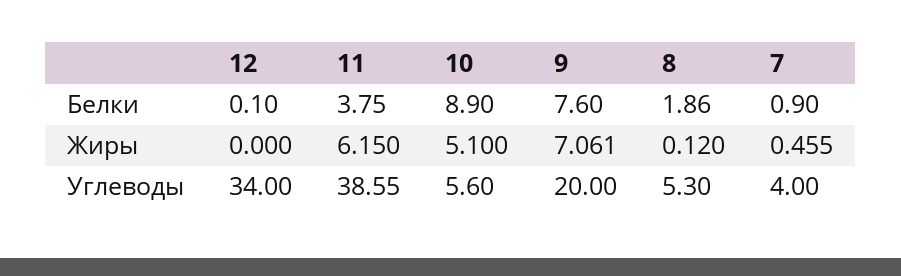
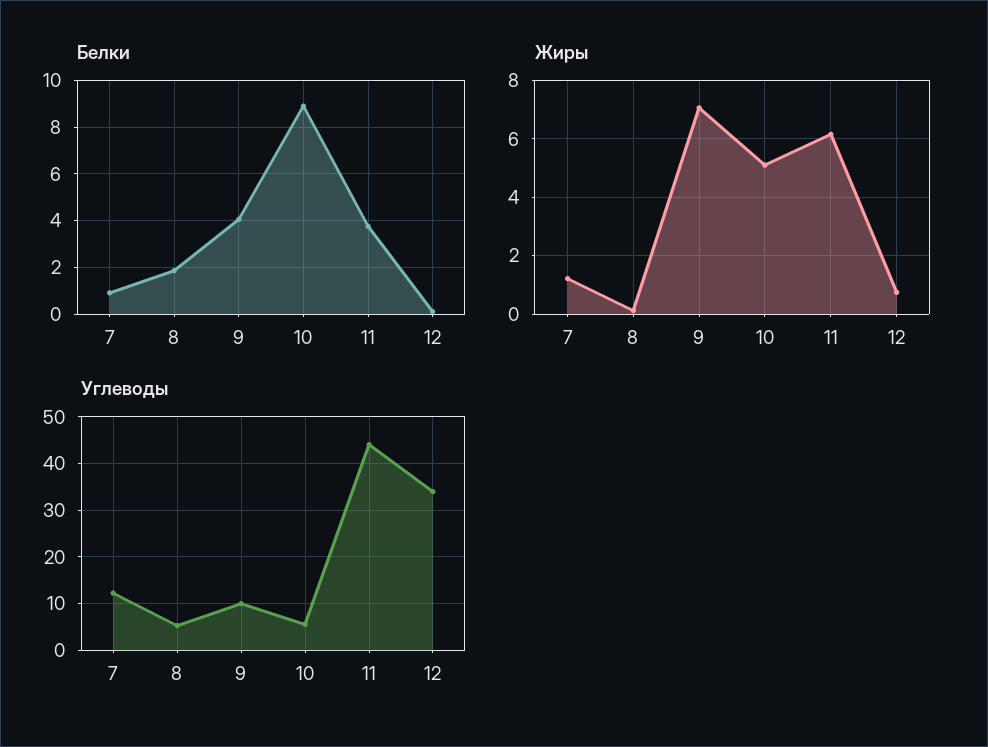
Белки, 9: 7.6 -> 4
Жиры, 12: 0 -> 0.75
Жиры, 7: 0.455 -> 1.25
Углеводы, 11: 38.55 -> 44
Углеводы, 9: 20 -> 10
Углеводы, 7: 4 -> 12

